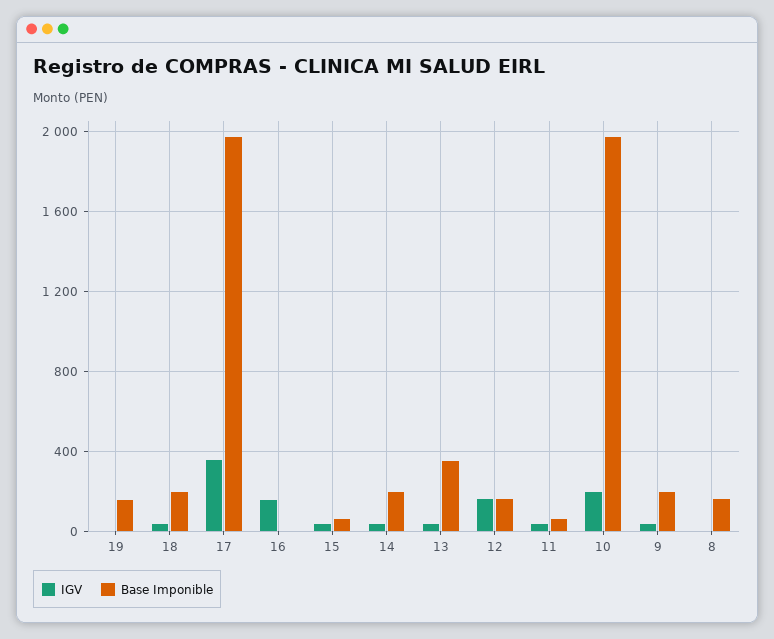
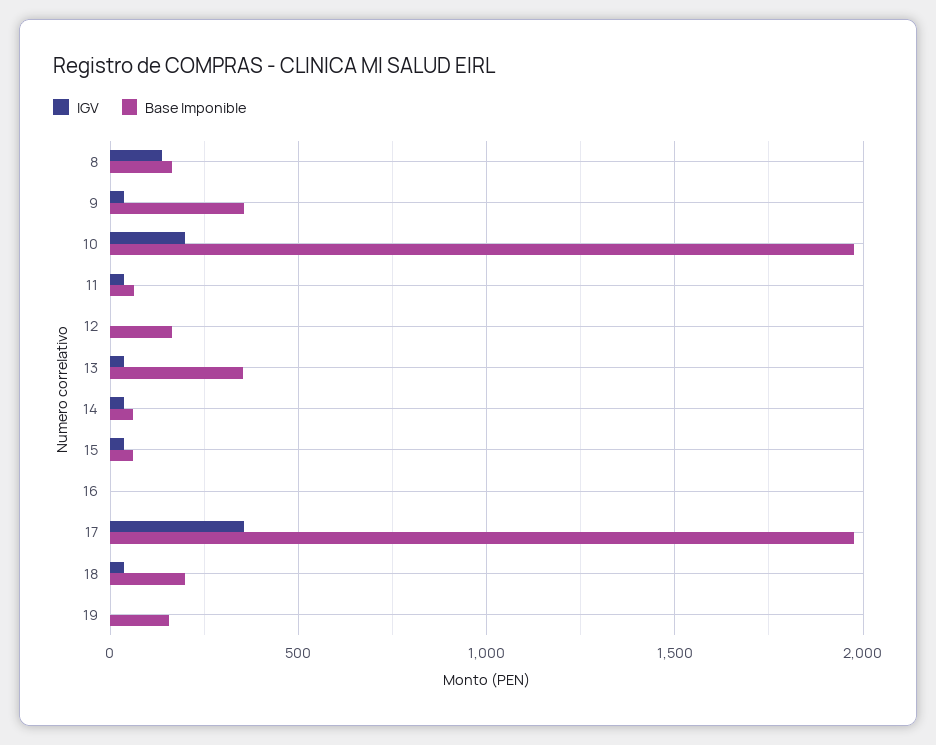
IGV, 16: 150 -> 0
Base Imponible, 14: 200 -> 50
IGV, 12: 150 -> 0
Base Imponible, 9: 200 -> 350
IGV, 8: 0 -> 150

